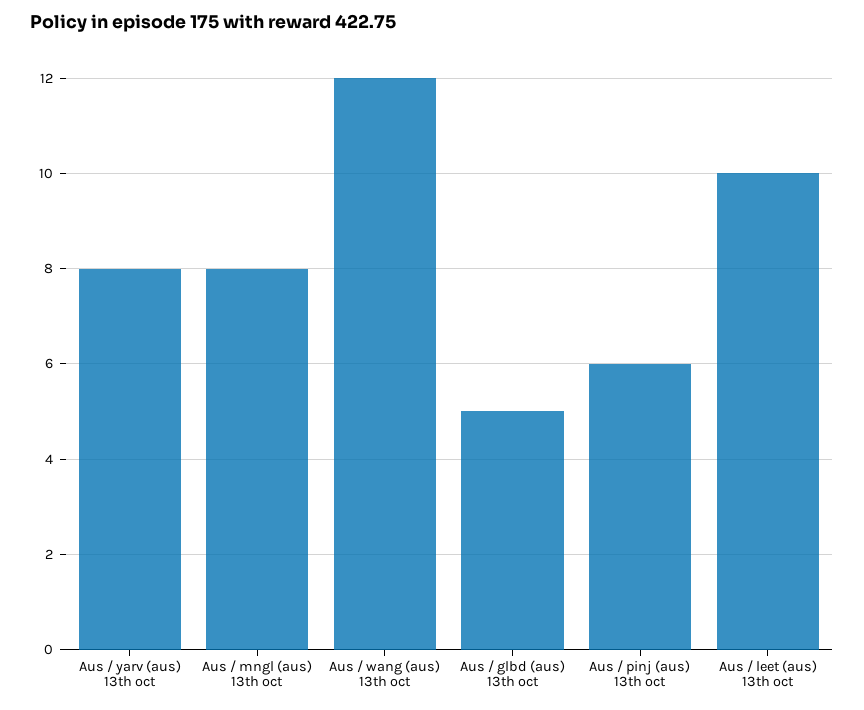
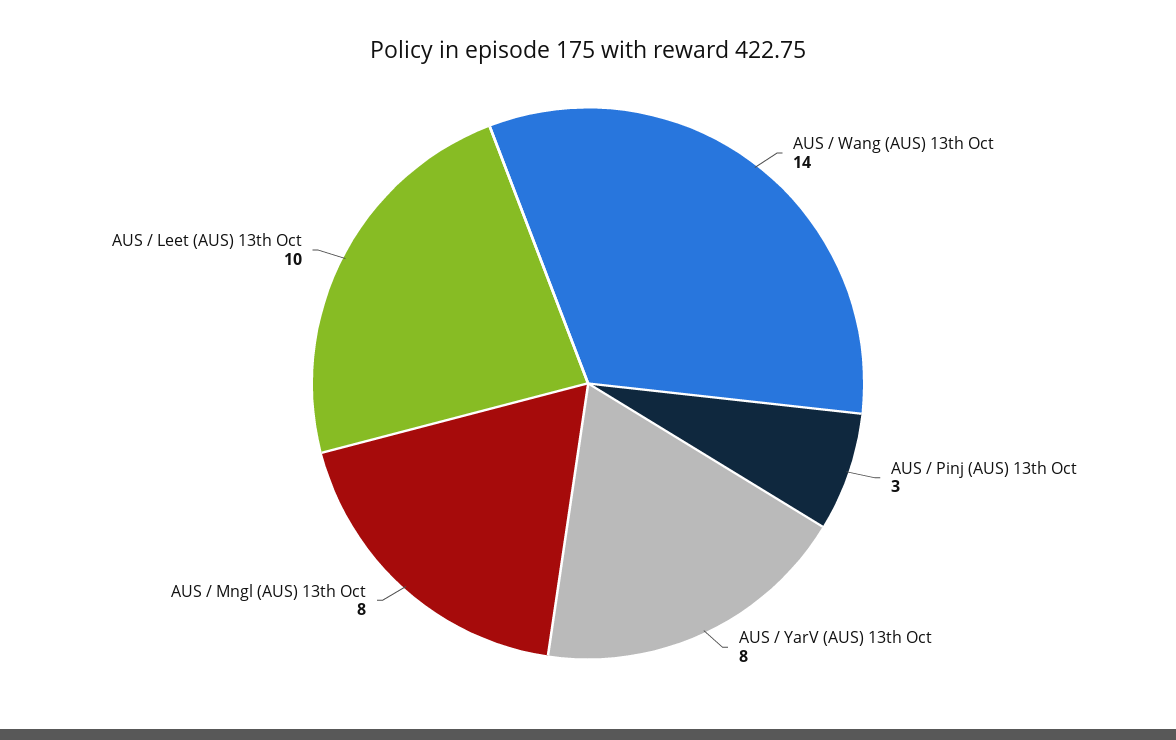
Aus / wang (aus) 13th oct: 12 -> 14
Aus / glbd (aus) 13th oct: 5 -> none
Aus / pinj (aus) 13th oct: 6 -> 3

